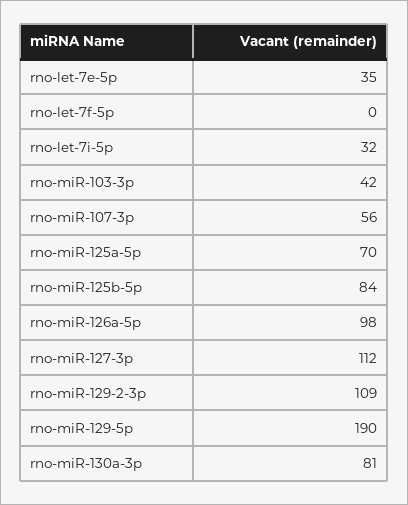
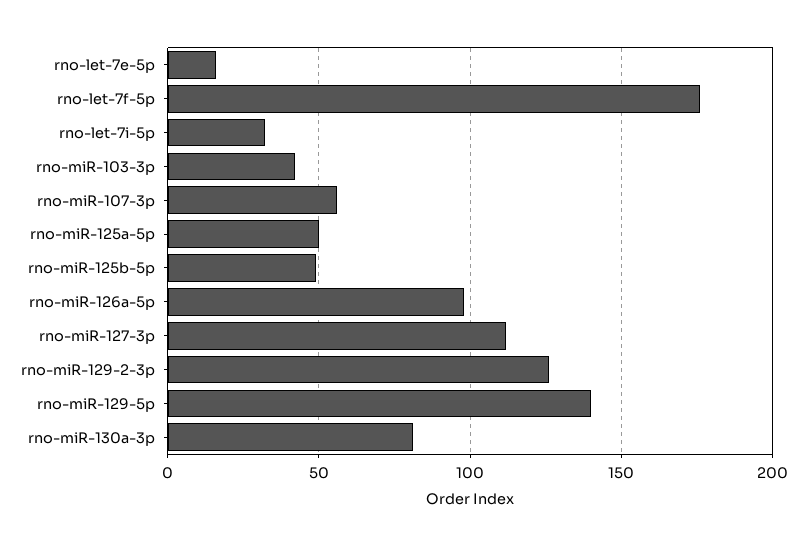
rno-let-7e-5p: 35 -> 15
rno-let-7f-5p: 0 -> 175
rno-miR-125a-5p: 70 -> 50
rno-miR-125b-5p: 84 -> 50
rno-miR-129-2-3p: 109 -> 125
rno-miR-129-5p: 190 -> 140

